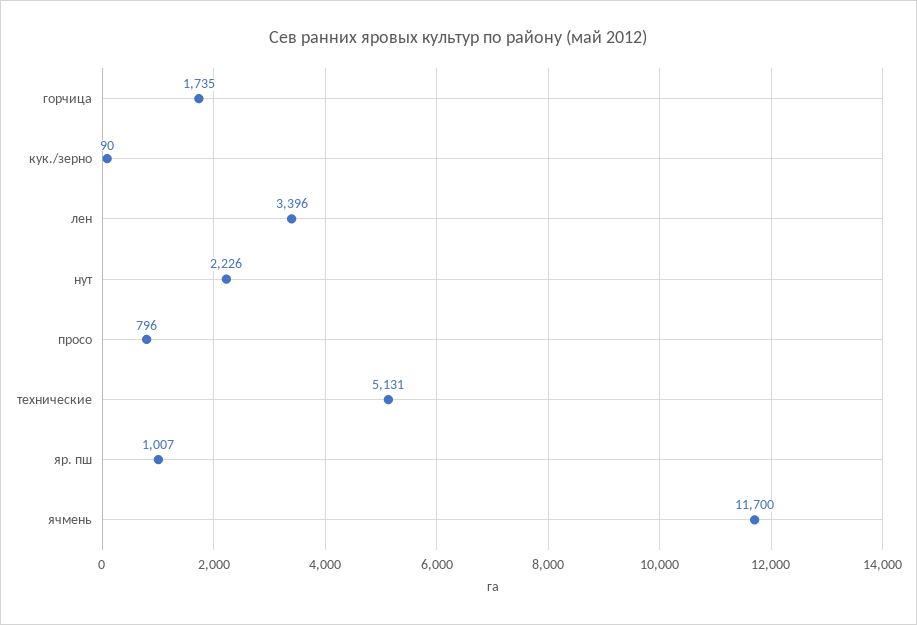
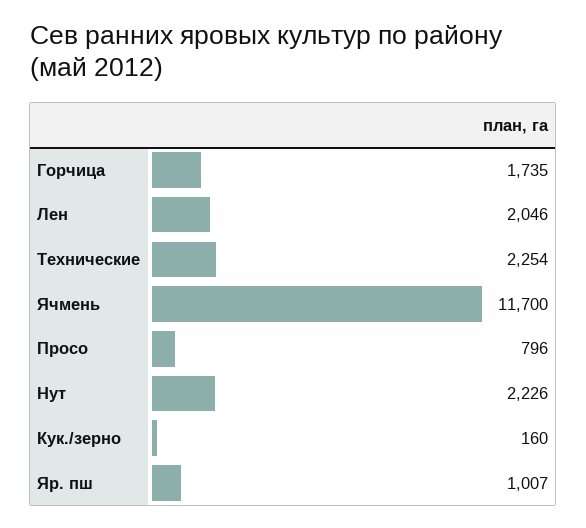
кук./зерно: 90 -> 160
лен: 3396 -> 2046
технические: 5131 -> 2254

